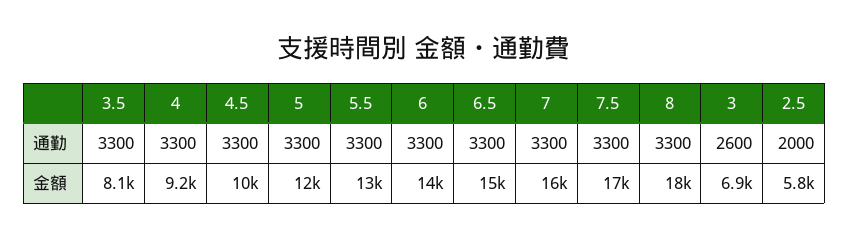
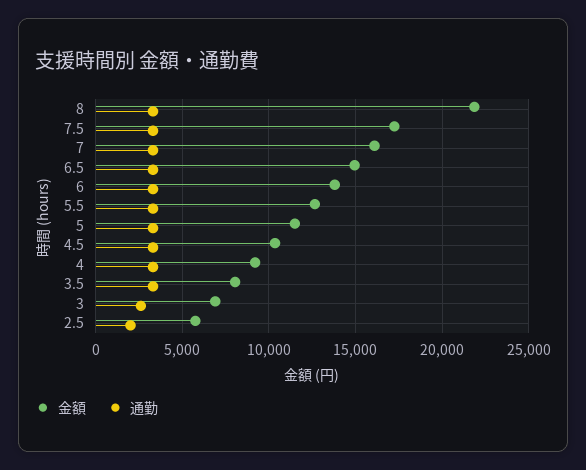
金額, 8: 18000 -> 22000

